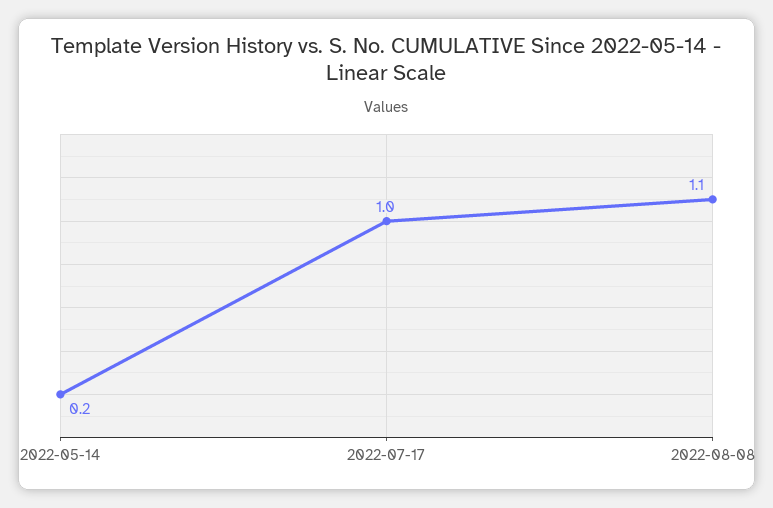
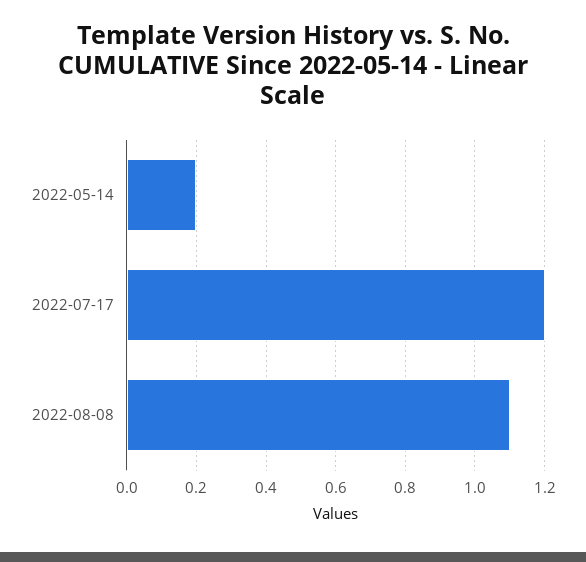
2022-07-17: 1 -> 1.2

